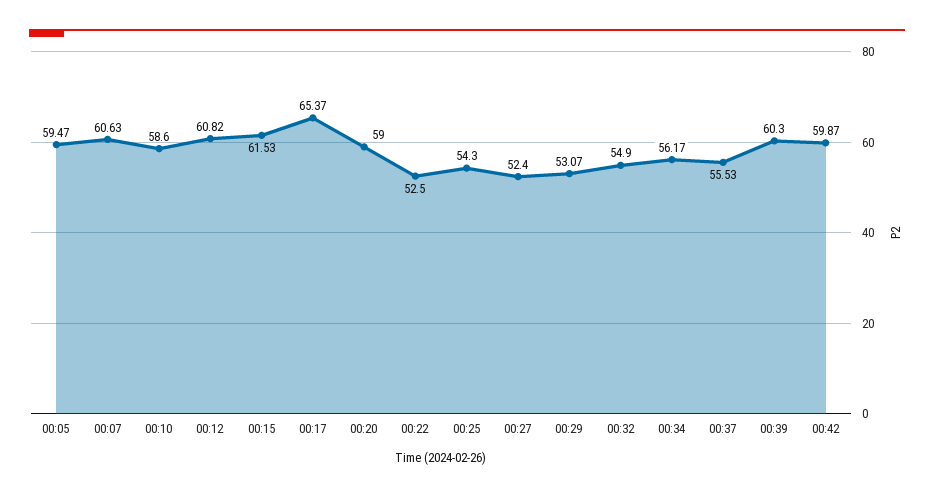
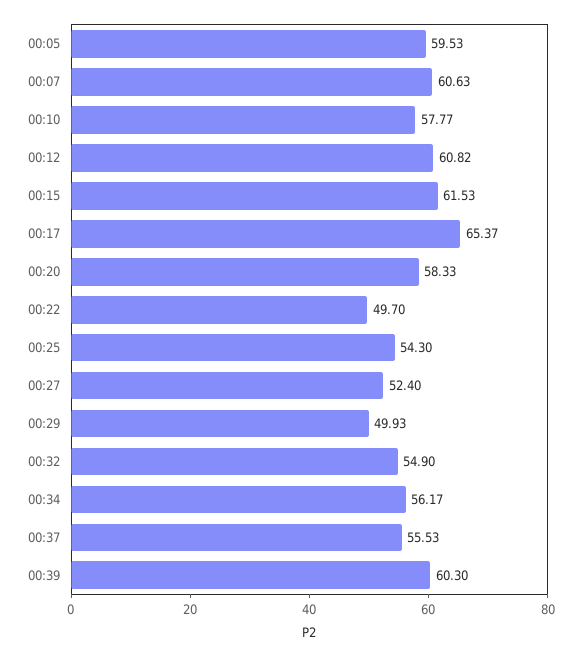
00:05: 59.47 -> 59.53
00:10: 58.6 -> 57.77
00:20: 59 -> 58.33
00:22: 52.5 -> 49.7
00:29: 53.07 -> 49.93
00:42: 59.87 -> none

